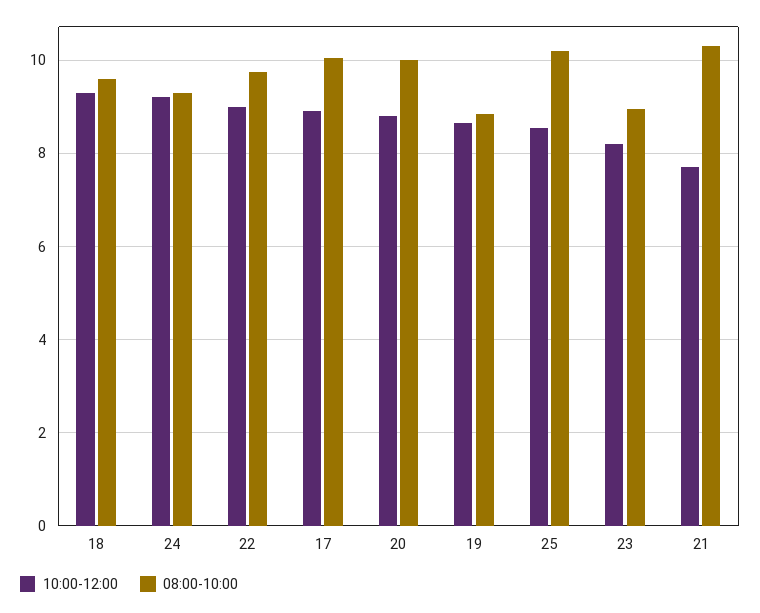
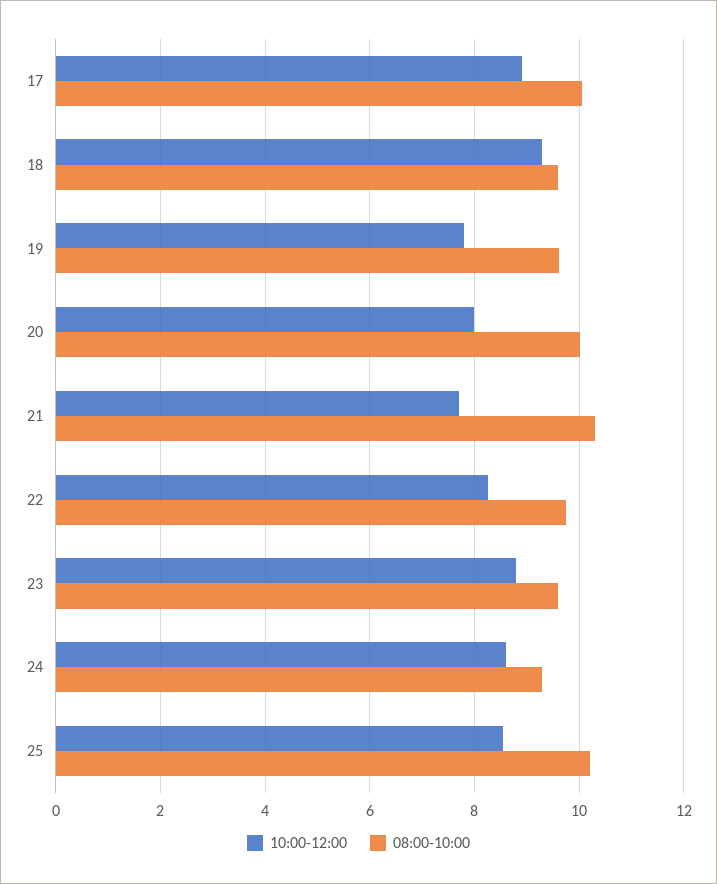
10:00-12:00, 24: 9.2 -> 8.6
10:00-12:00, 22: 9 -> 8.2
10:00-12:00, 20: 8.8 -> 8
10:00-12:00, 19: 8.6 -> 7.8
08:00-10:00, 19: 8.8 -> 9.6
10:00-12:00, 23: 8.2 -> 8.8
08:00-10:00, 23: 9 -> 9.6

